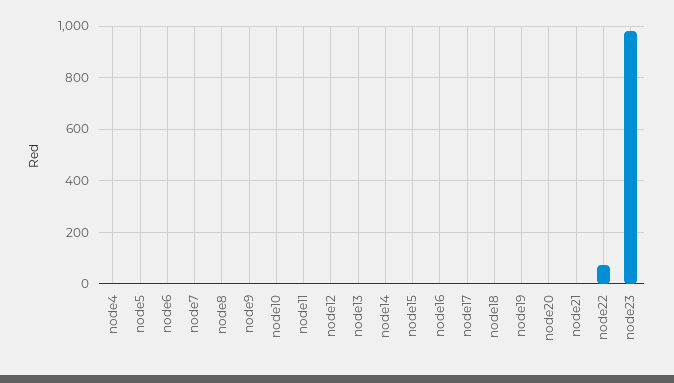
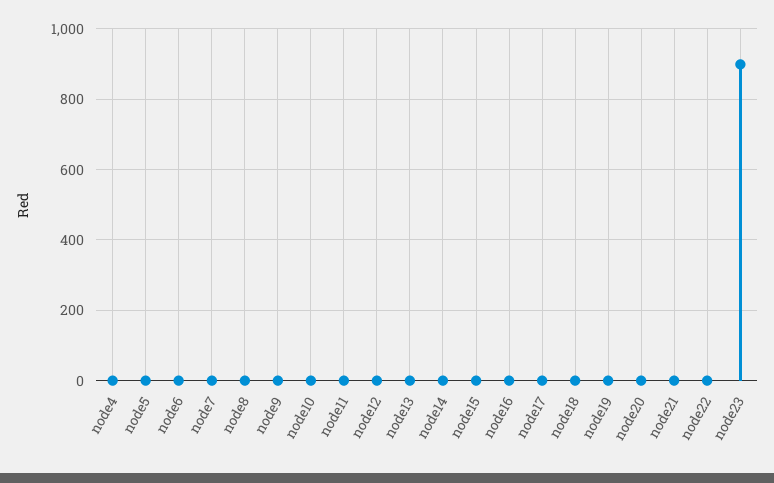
node22: 75 -> 0
node23: 975 -> 900

